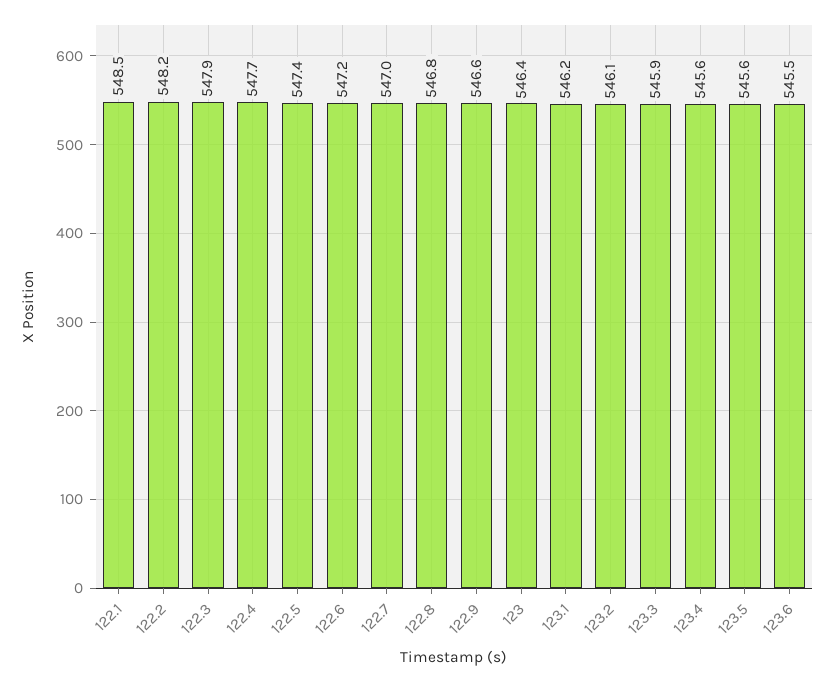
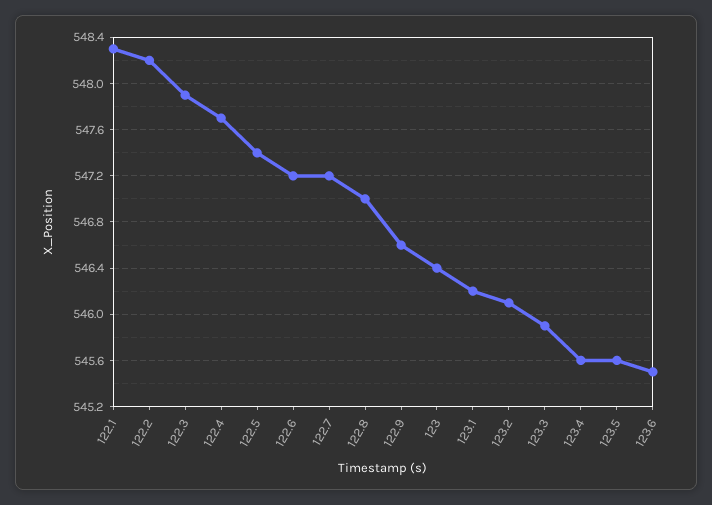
122.1: 548.5 -> 548.3
122.7: 547 -> 547.2
122.8: 546.8 -> 547

